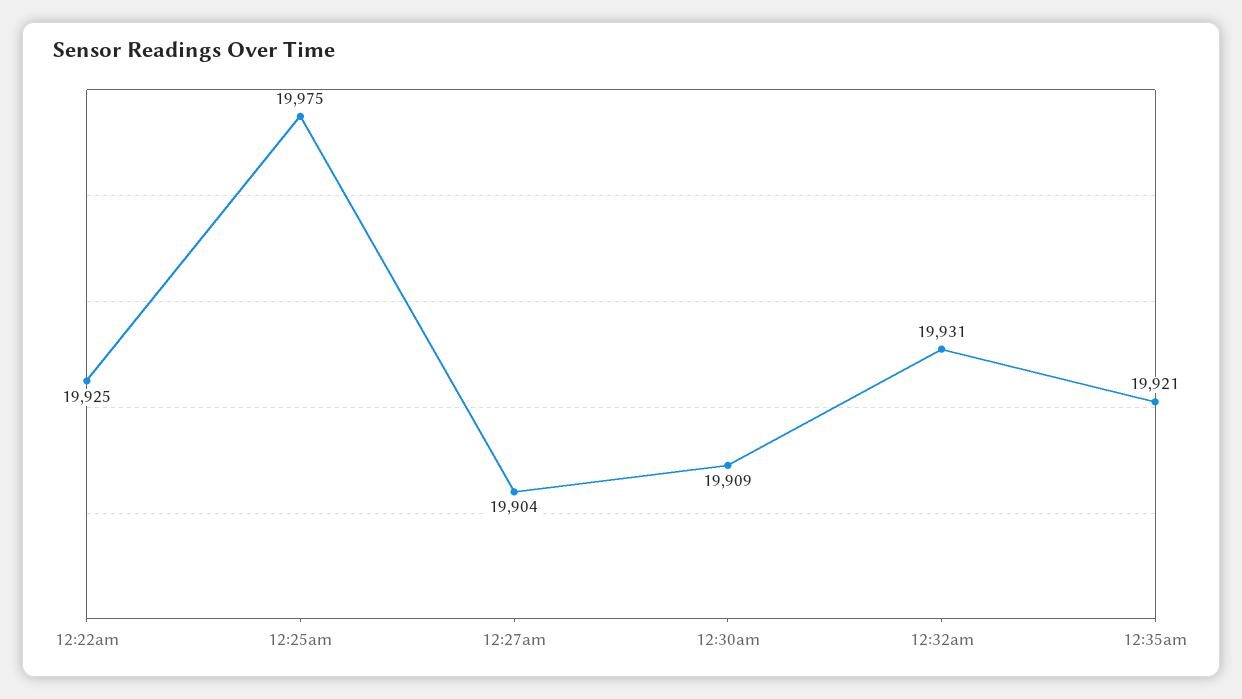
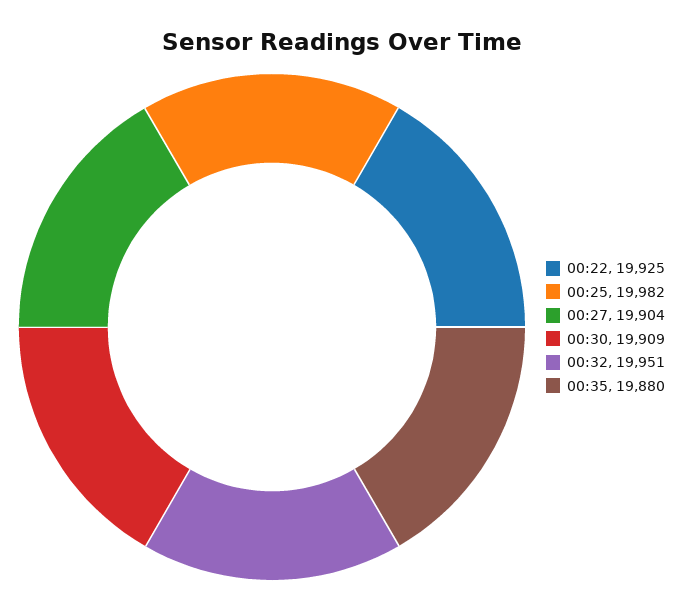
12:25am: 19975 -> 19982
12:32am: 19931 -> 19951
12:35am: 19921 -> 19880

